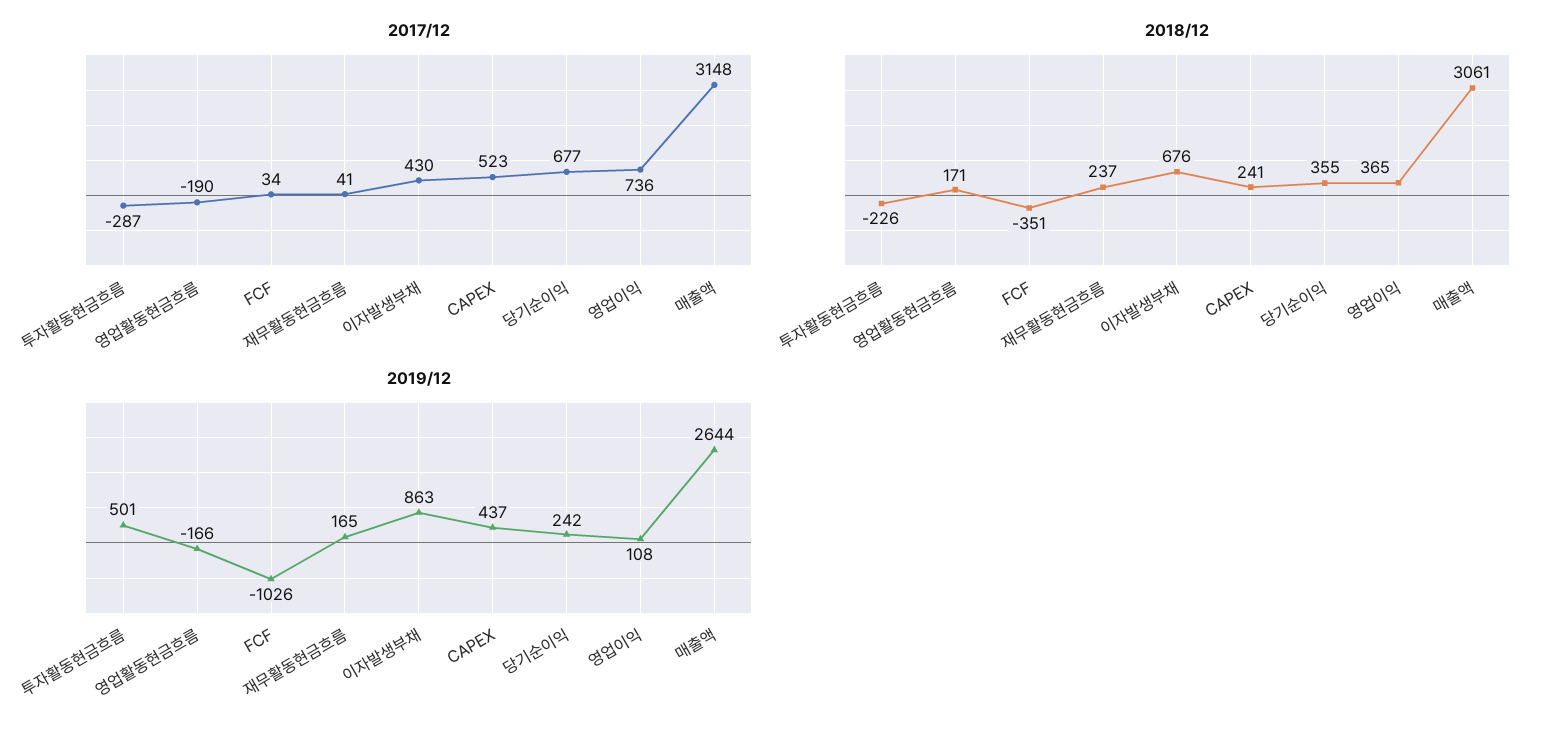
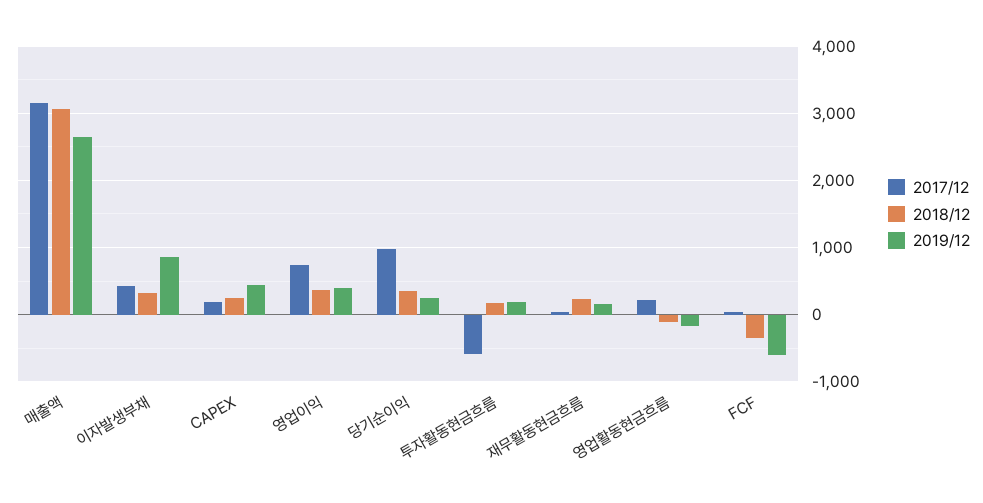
2017/12, 투자활동현금흐름: -287 -> -600
2017/12, 영업활동현금흐름: -190 -> 200
2017/12, CAPEX: 523 -> 200
2017/12, 당기순이익: 677 -> 1000
2018/12, 투자활동현금흐름: -226 -> 200
2018/12, 영업활동현금흐름: 171 -> -100
2018/12, 이자발생부채: 676 -> 300
2019/12, 투자활동현금흐름: 501 -> 200
2019/12, FCF: -1026 -> -600
2019/12, 영업이익: 108 -> 400

